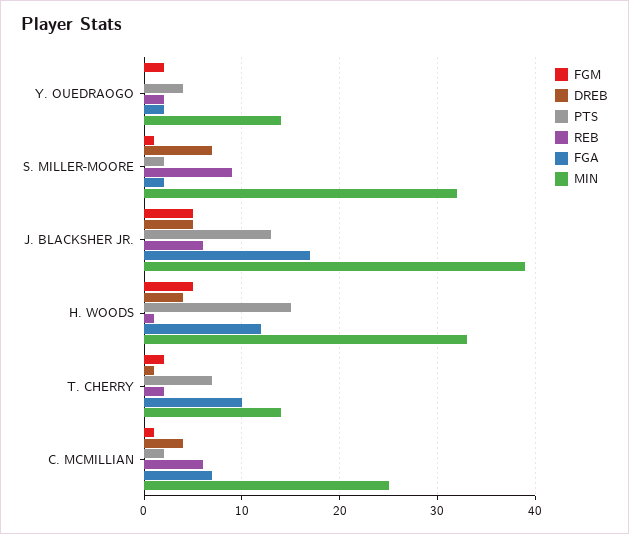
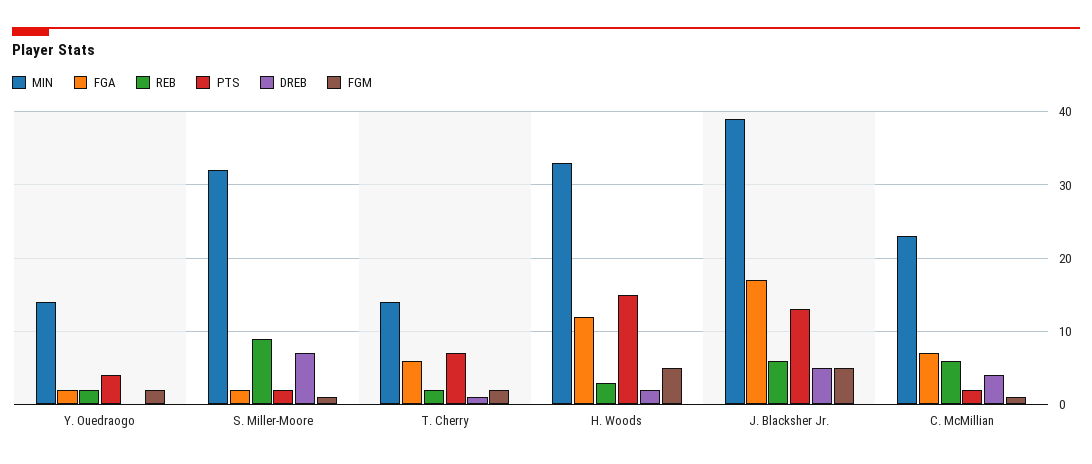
DREB, H. WOODS: 4 -> 2
REB, H. WOODS: 1 -> 3
FGA, T. CHERRY: 10 -> 6
MIN, C. MCMILLIAN: 25 -> 23

